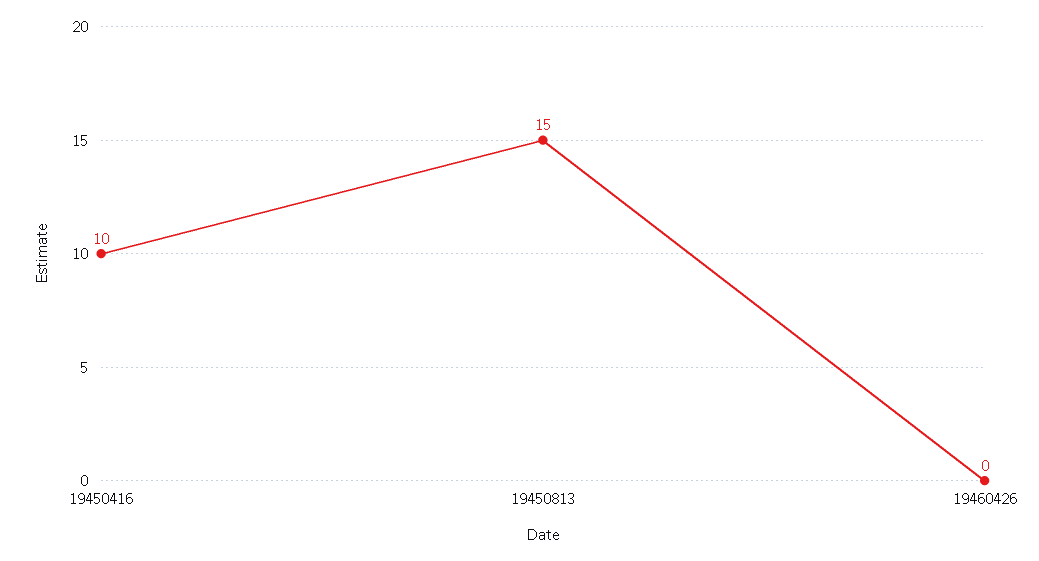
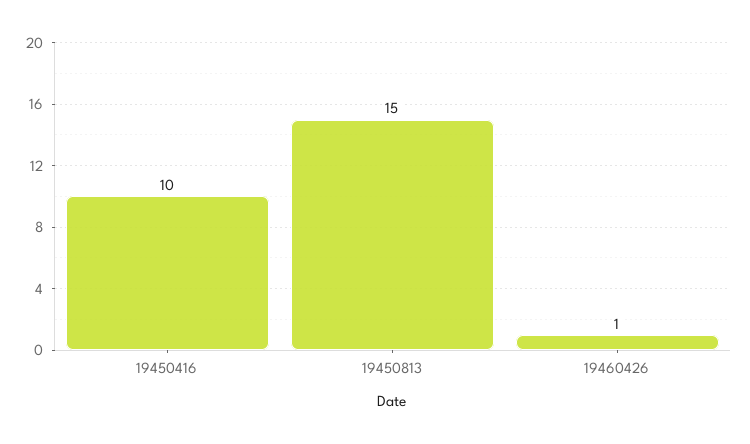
19460426: 0 -> 1

